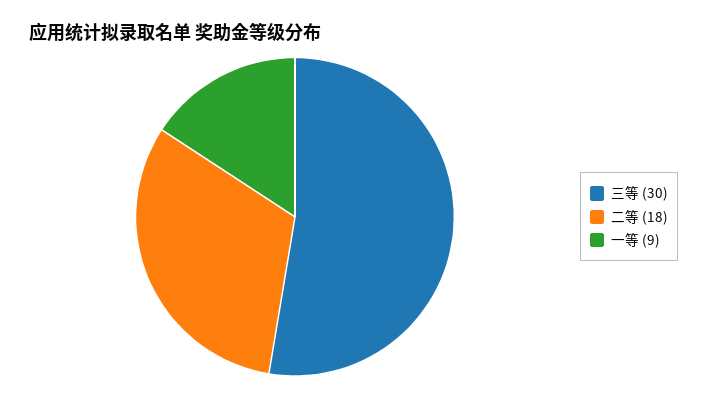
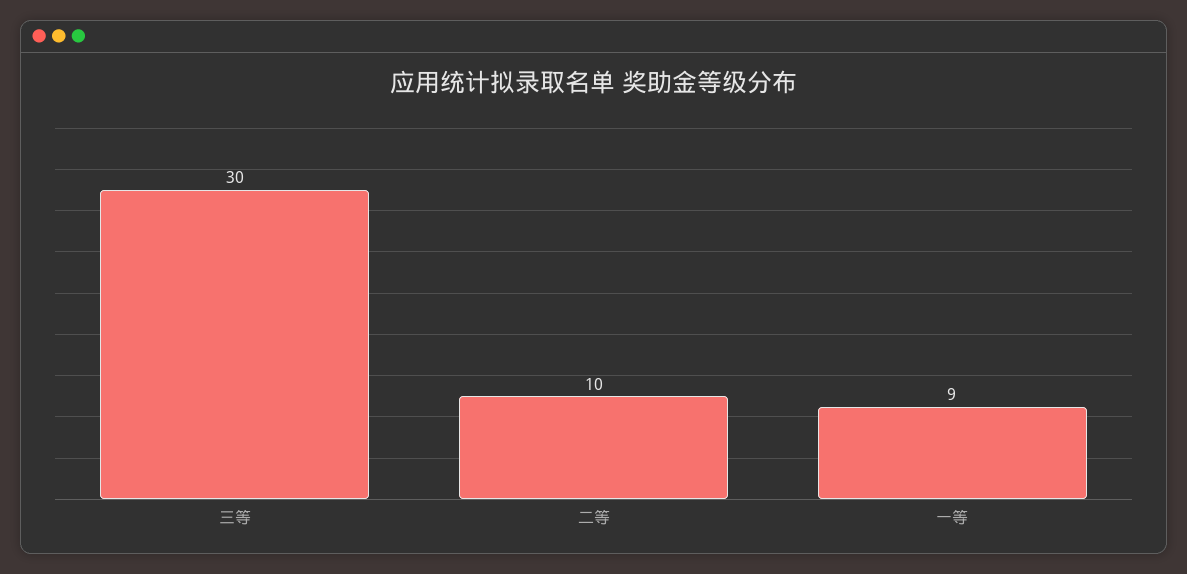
二等: 18 -> 10

